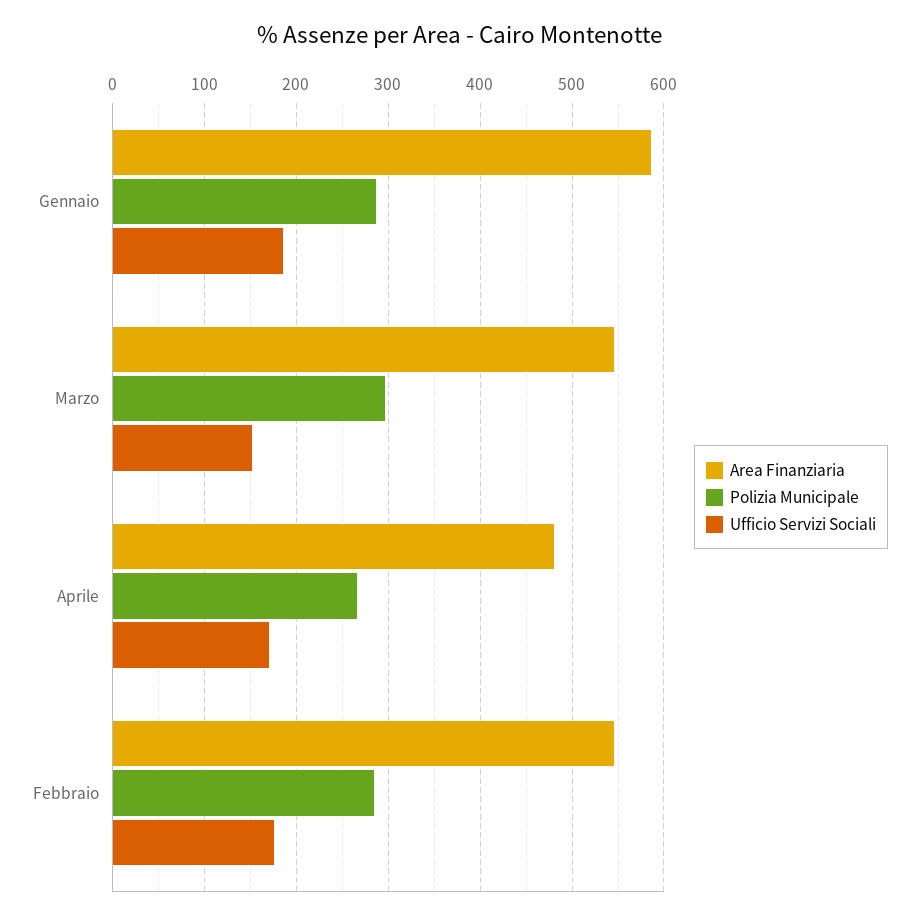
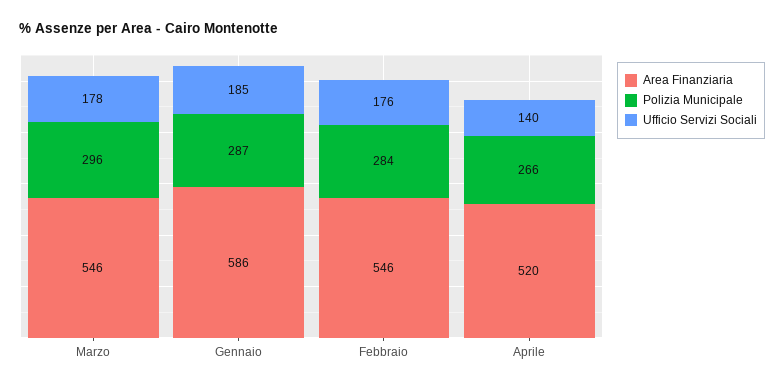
Ufficio Servizi Sociali, Marzo: 150 -> 178
Area Finanziaria, Aprile: 480 -> 520
Ufficio Servizi Sociali, Aprile: 170 -> 140

